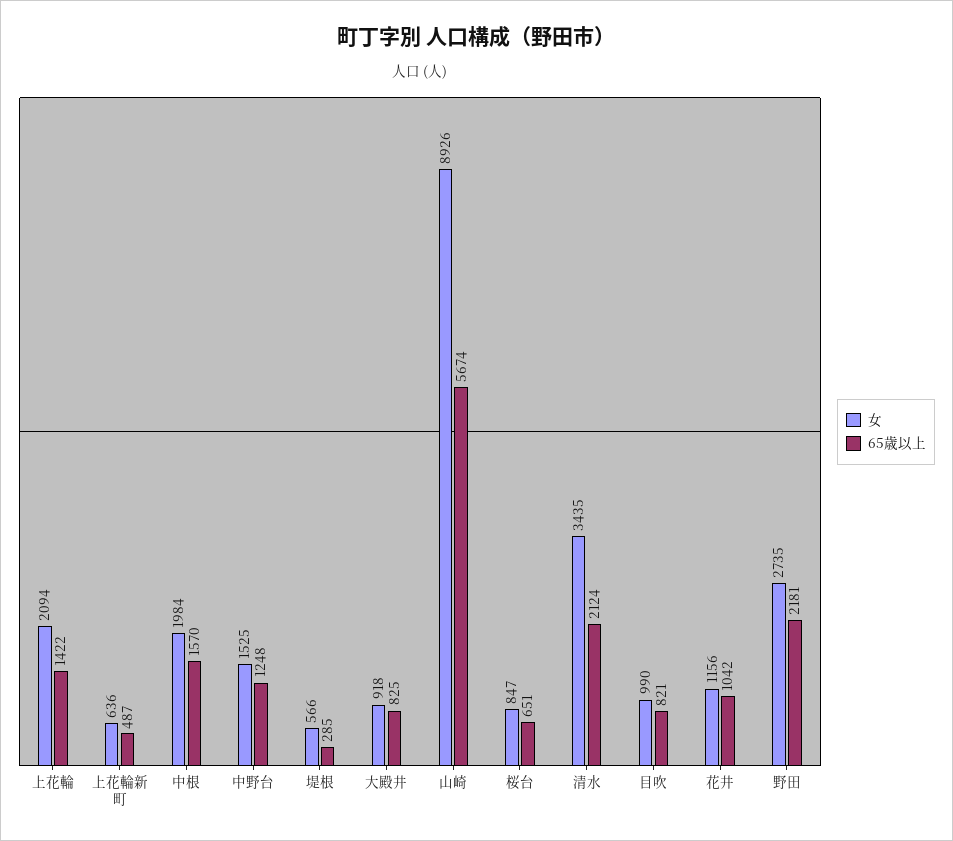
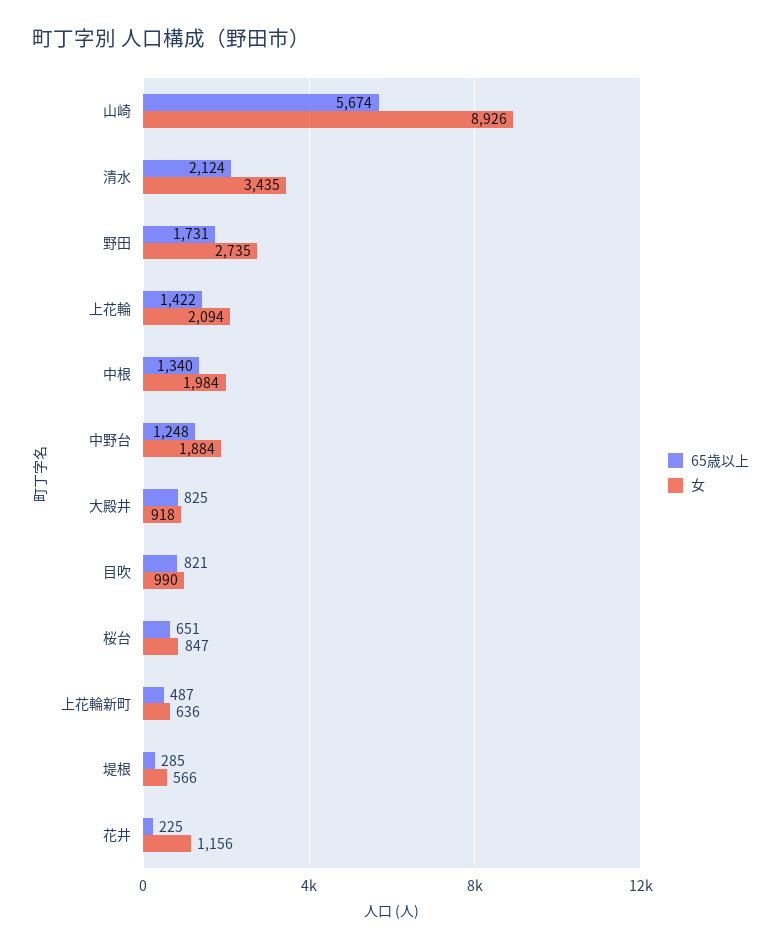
65歳以上, 中根: 1570 -> 1340
女, 中野台: 1525 -> 1884
65歳以上, 花井: 1042 -> 225
65歳以上, 野田: 2181 -> 1731

